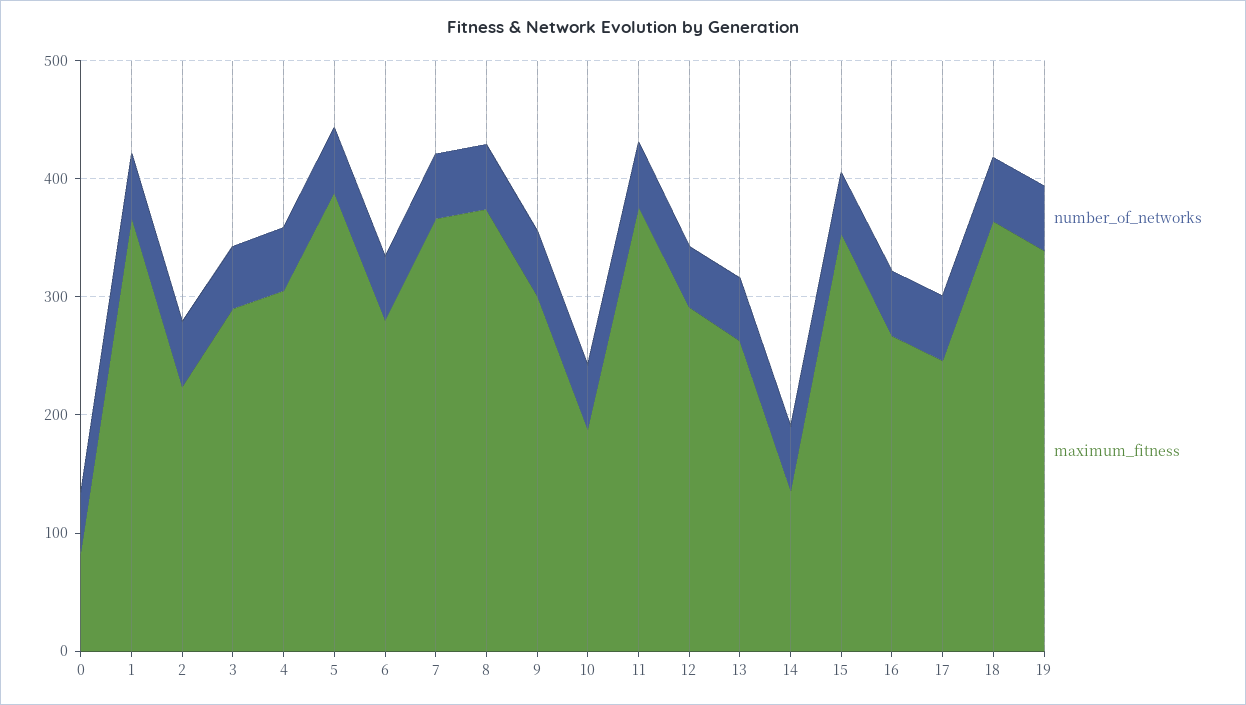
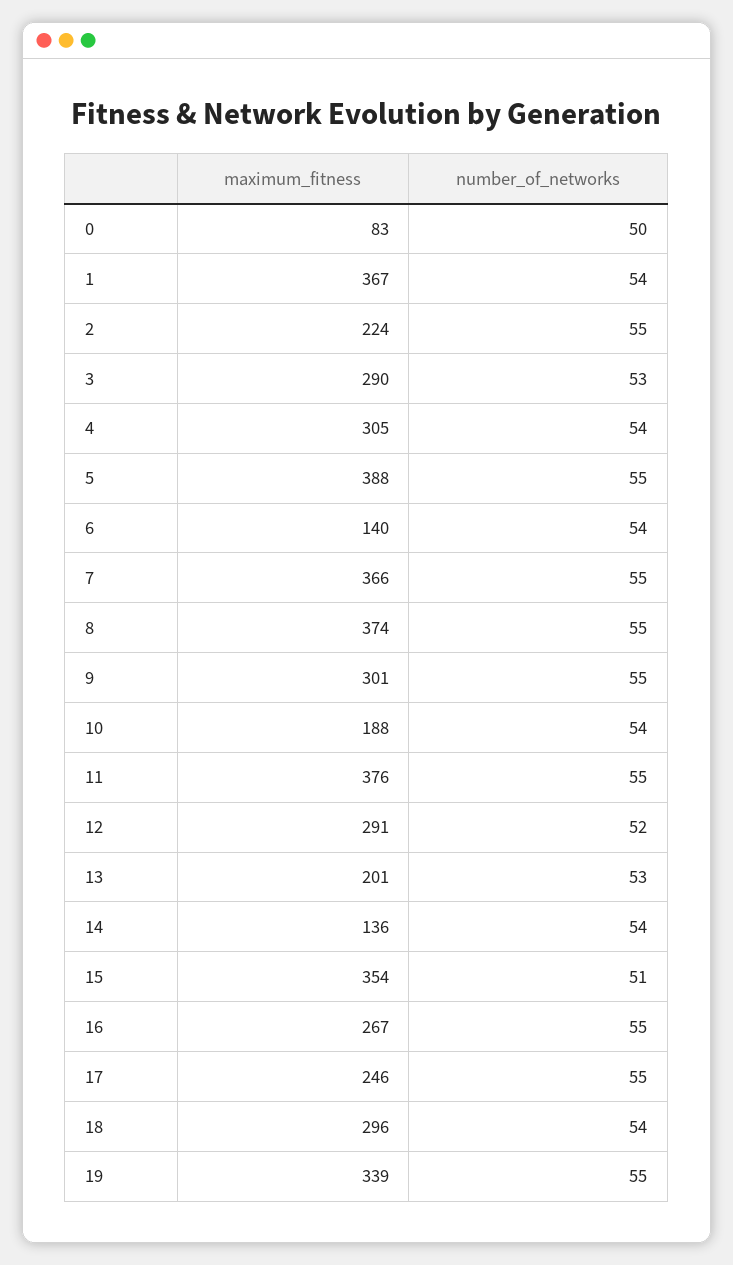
maximum_fitness, 6: 280 -> 140
maximum_fitness, 13: 260 -> 201
maximum_fitness, 18: 360 -> 296

